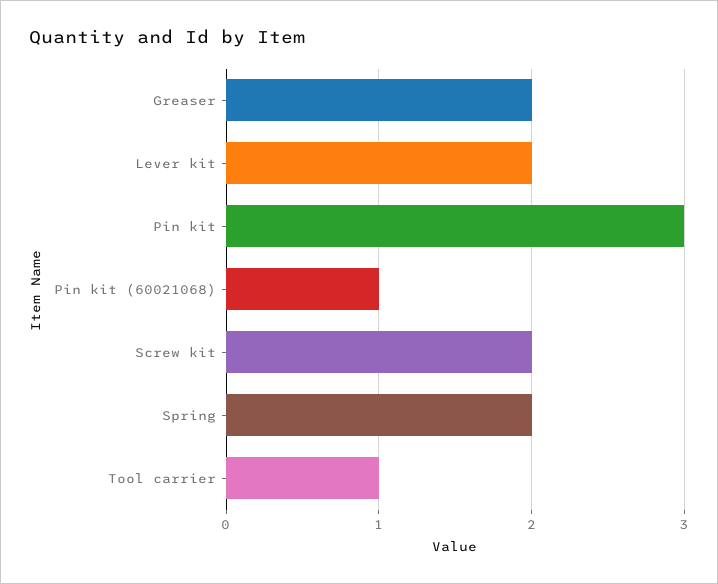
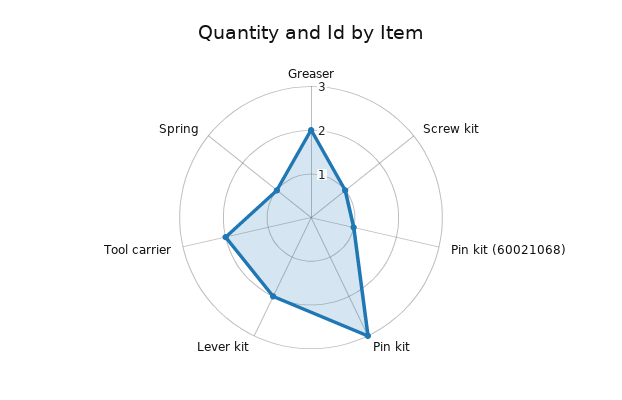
Screw kit: 2 -> 1
Spring: 2 -> 1
Tool carrier: 1 -> 2

